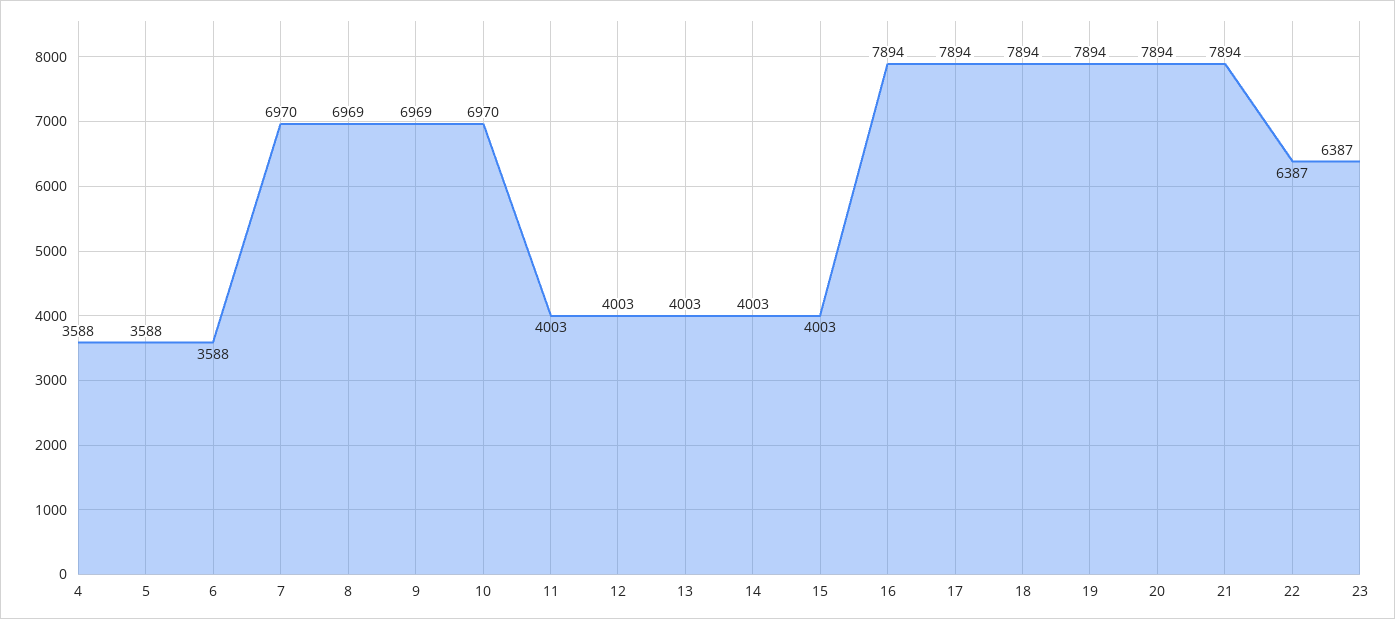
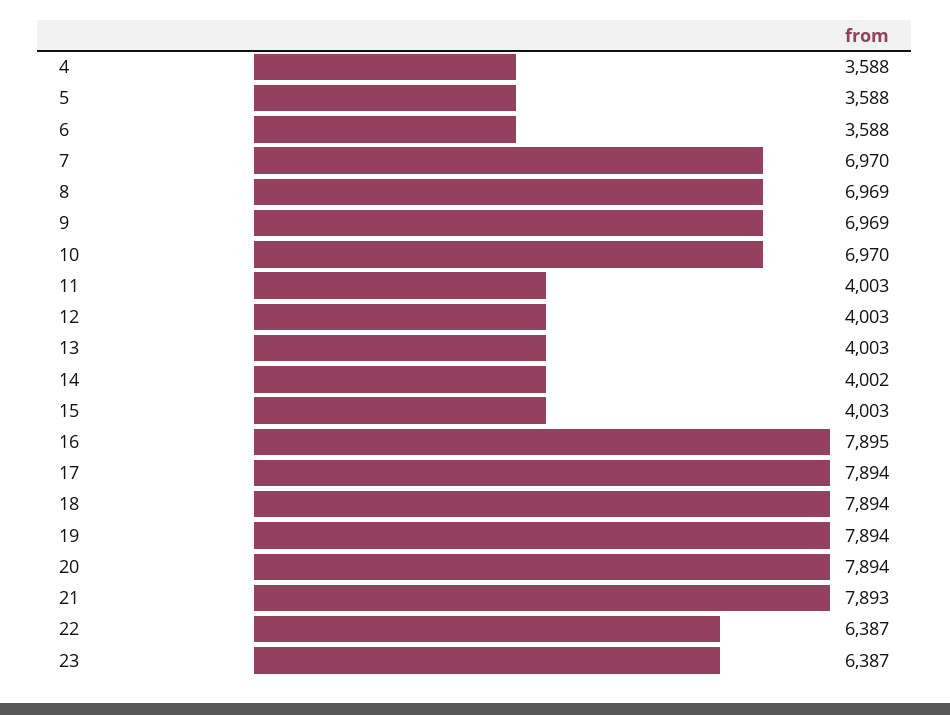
14: 4003 -> 4002
16: 7894 -> 7895
21: 7894 -> 7893

